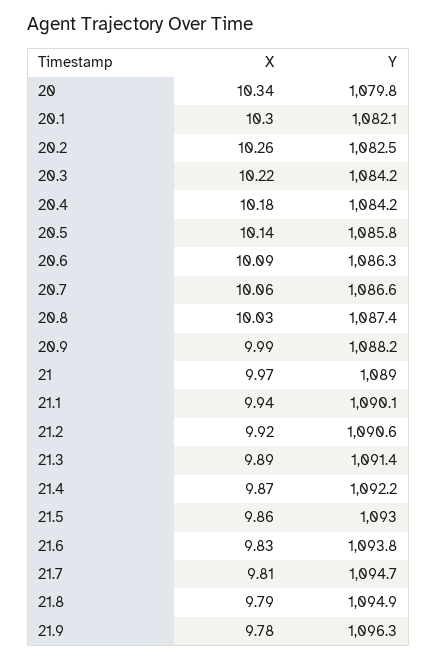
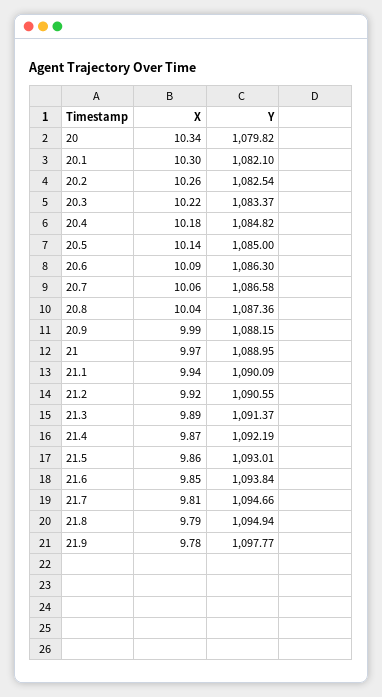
Y, 20.3: 1084.2 -> 1083.37
Y, 20.4: 1084.2 -> 1084.82
Y, 20.5: 1085.8 -> 1085
X, 20.8: 10.03 -> 10.04
X, 21.6: 9.83 -> 9.85
Y, 21.9: 1096.3 -> 1097.77

